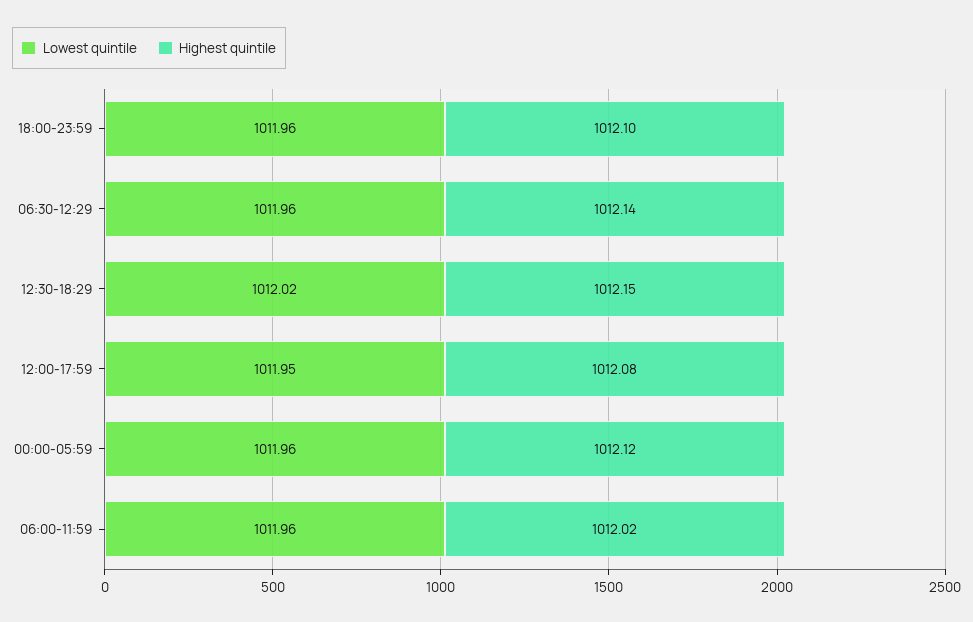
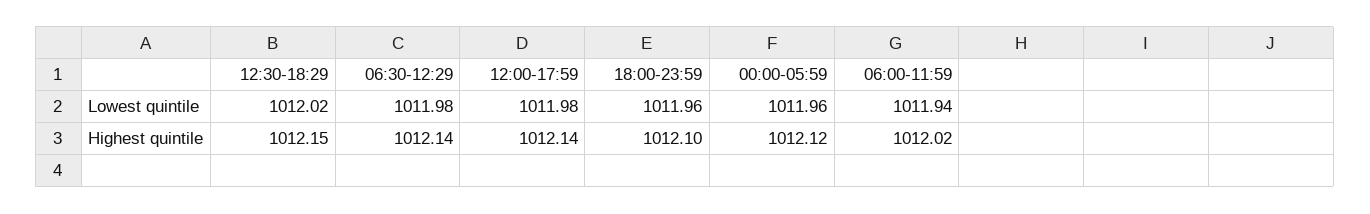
Lowest quintile, 06:30-12:29: 1011.96 -> 1011.98
Lowest quintile, 12:00-17:59: 1011.95 -> 1011.98
Highest quintile, 12:00-17:59: 1012.08 -> 1012.14
Lowest quintile, 06:00-11:59: 1011.96 -> 1011.94

